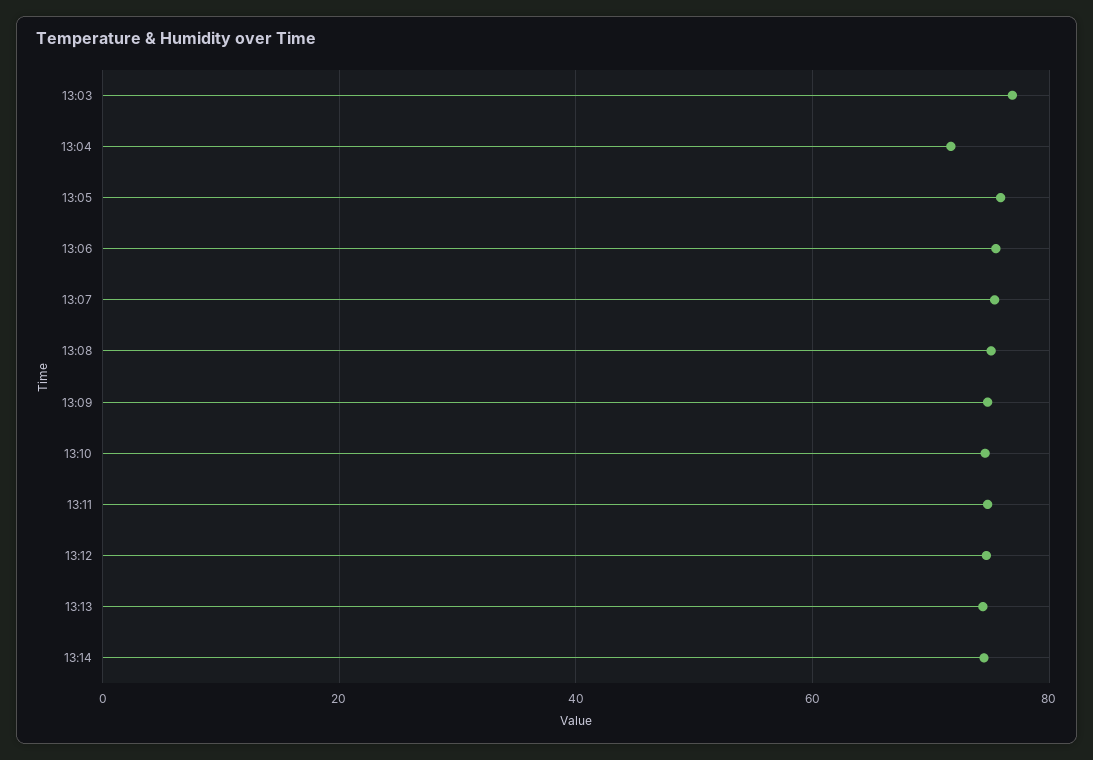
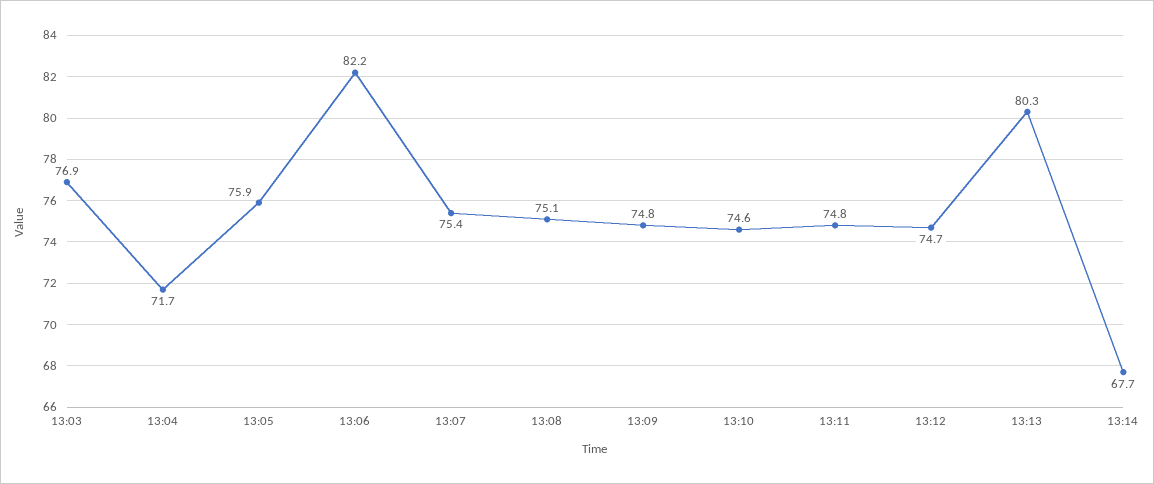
13:06: 76 -> 82.2
13:13: 74 -> 80.3
13:14: 74 -> 67.7

